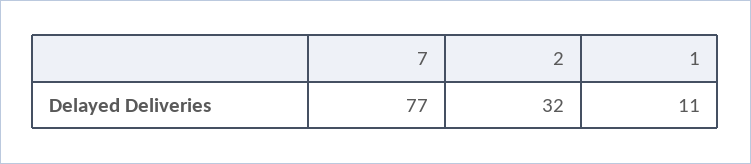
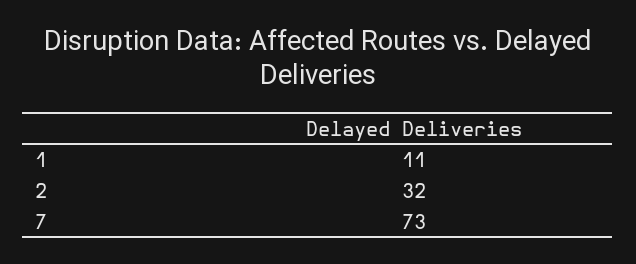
7: 77 -> 73

